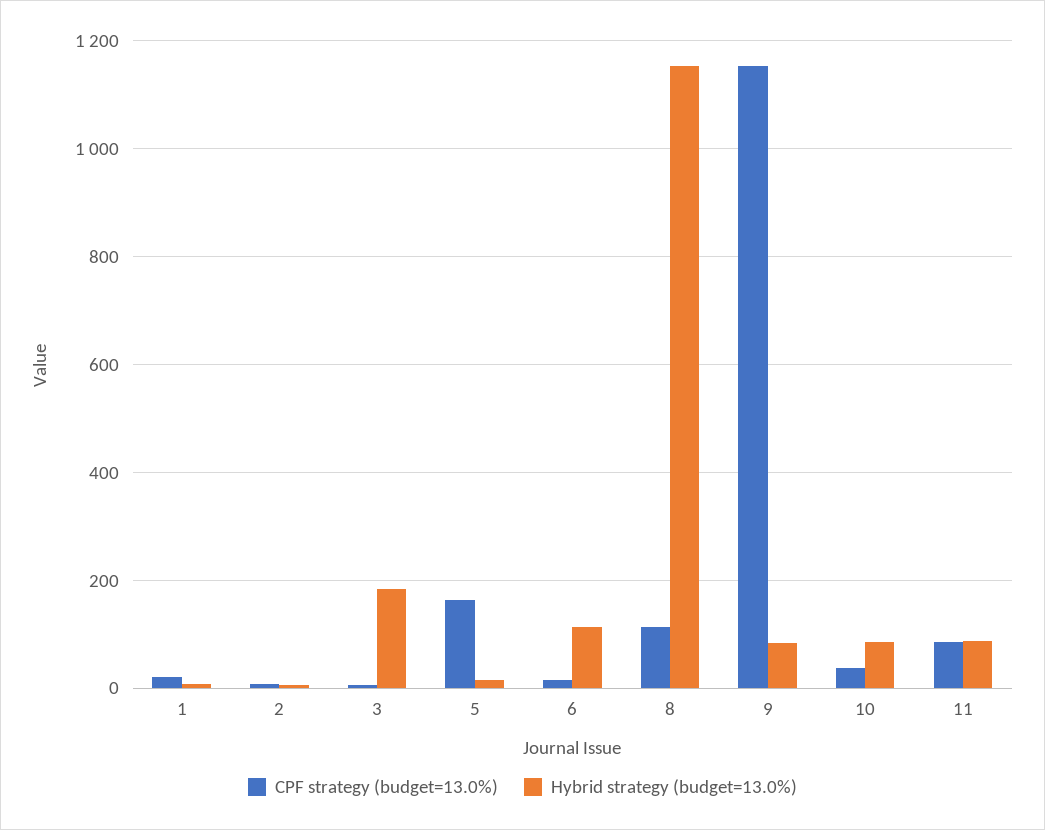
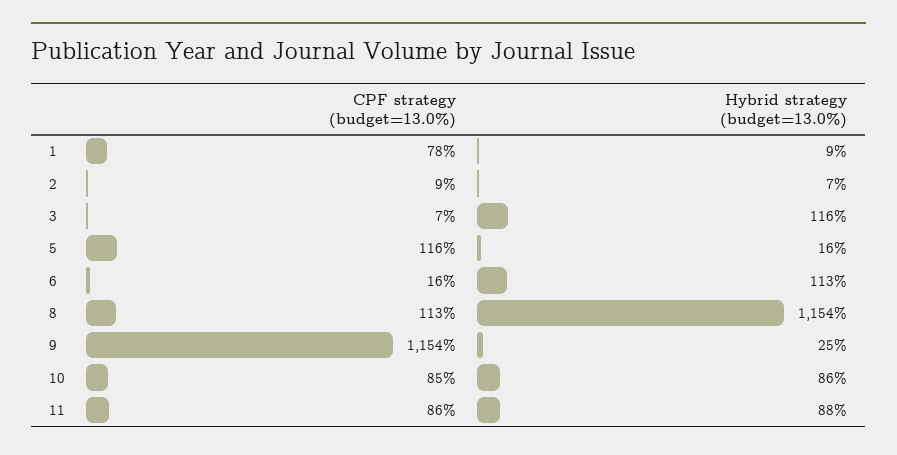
CPF strategy (budget=13.0%), 1: 20 -> 78
Hybrid strategy (budget=13.0%), 3: 180 -> 116
CPF strategy (budget=13.0%), 5: 160 -> 116
Hybrid strategy (budget=13.0%), 9: 80 -> 25
CPF strategy (budget=13.0%), 10: 40 -> 85

